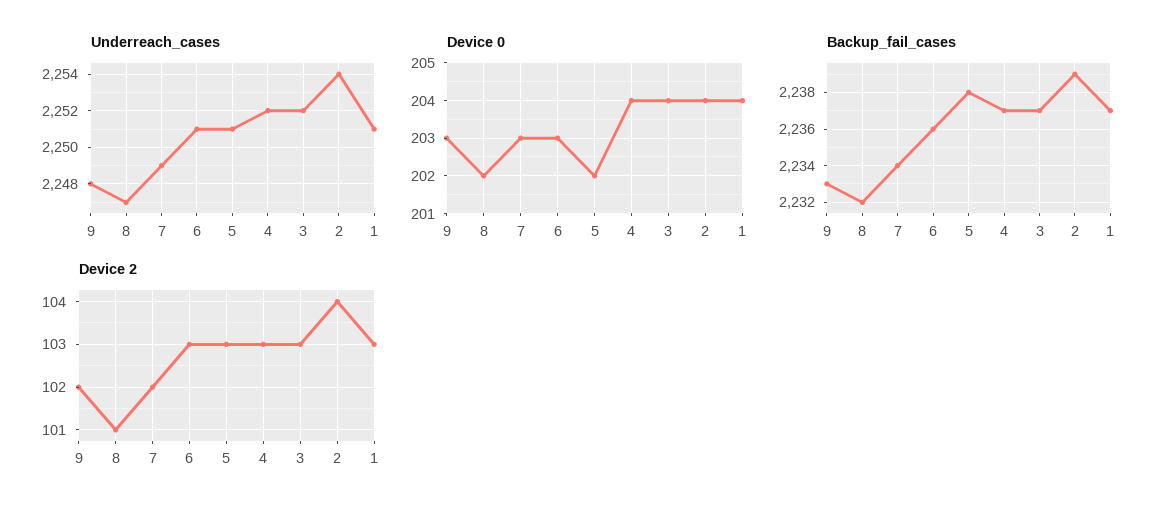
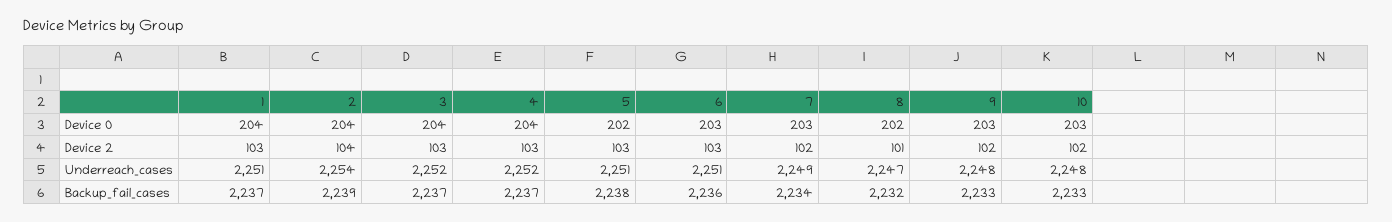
Device 0, 10: none -> 203
Device 2, 10: none -> 102
Underreach_cases, 10: none -> 2248
Backup_fail_cases, 10: none -> 2233

